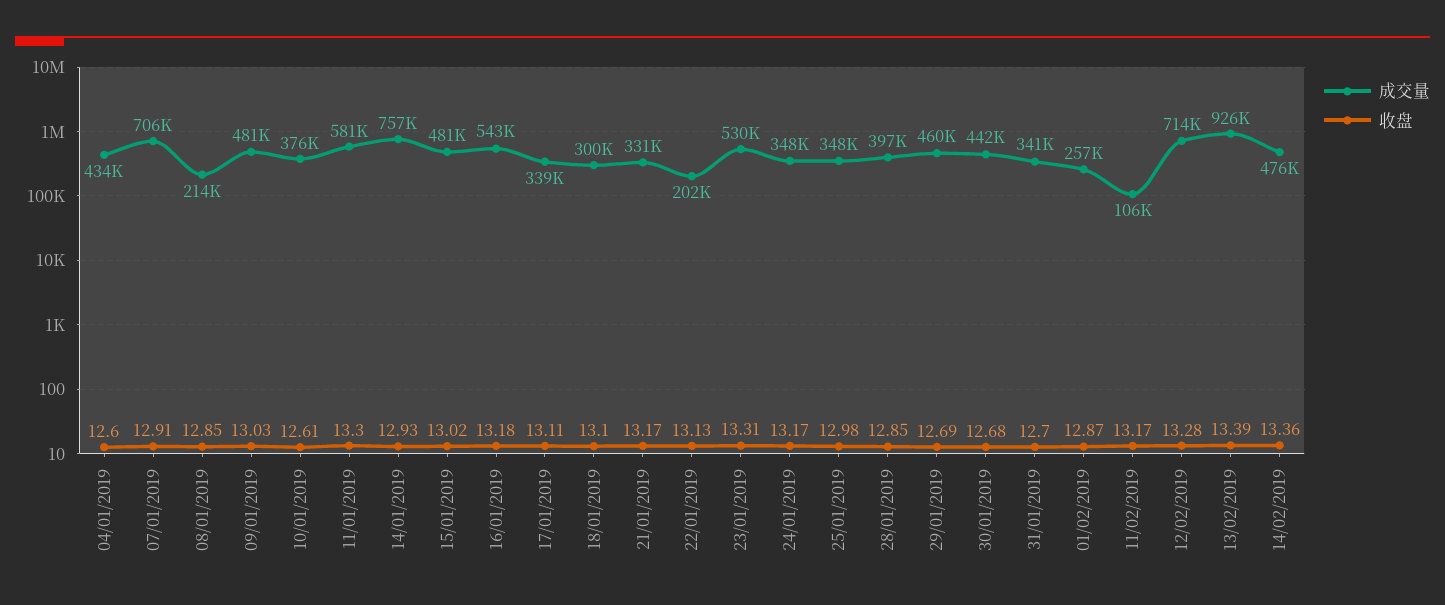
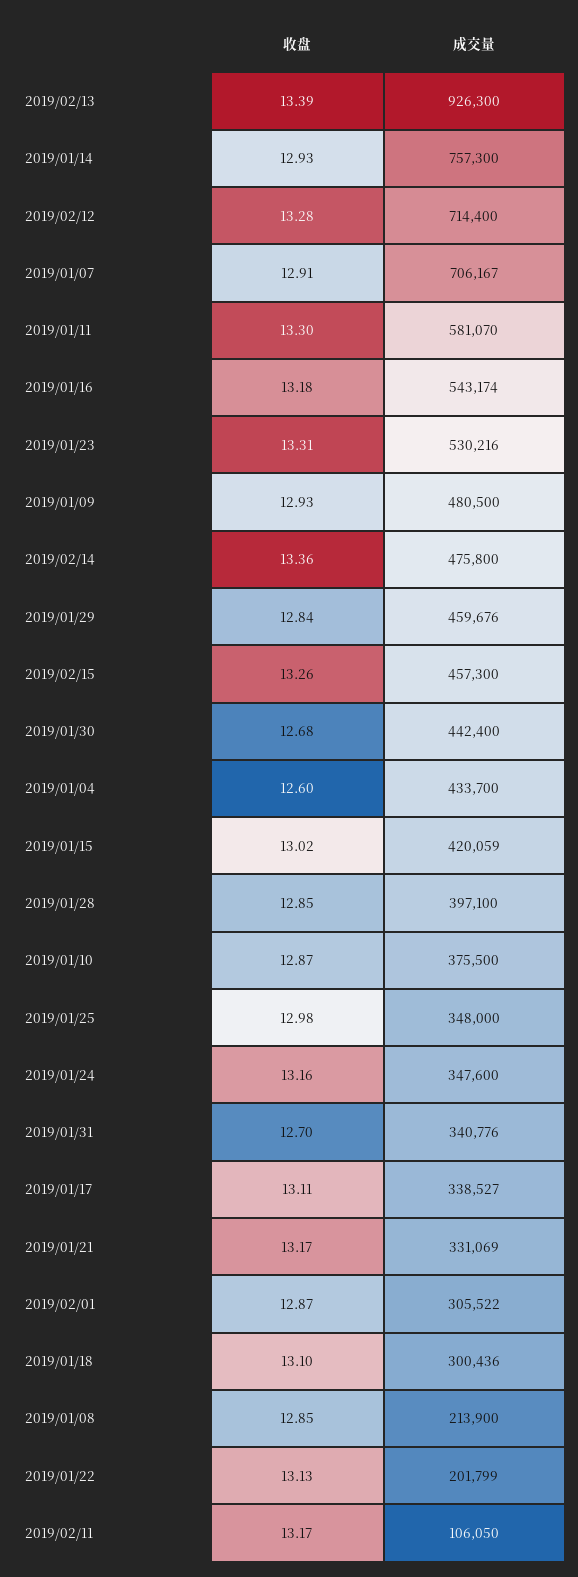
收盘, 09/01/2019: 13.03 -> 12.93
收盘, 10/01/2019: 12.61 -> 12.87
成交量, 15/01/2019: 481000 -> 420059
收盘, 24/01/2019: 13.17 -> 13.16
收盘, 29/01/2019: 12.69 -> 12.84
成交量, 01/02/2019: 257000 -> 305522
收盘, 2019/02/15: none -> 13.26
成交量, 2019/02/15: none -> 457300

